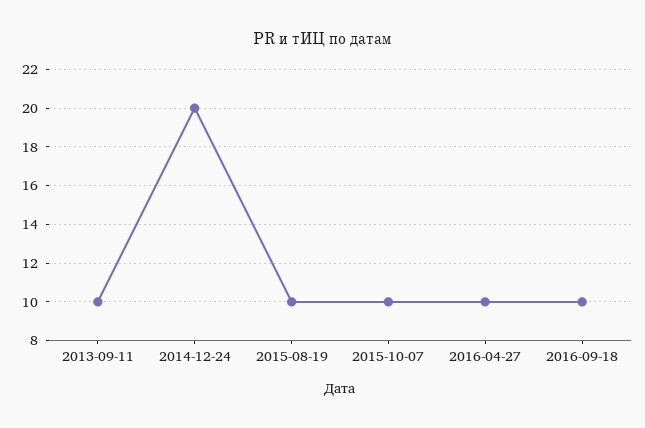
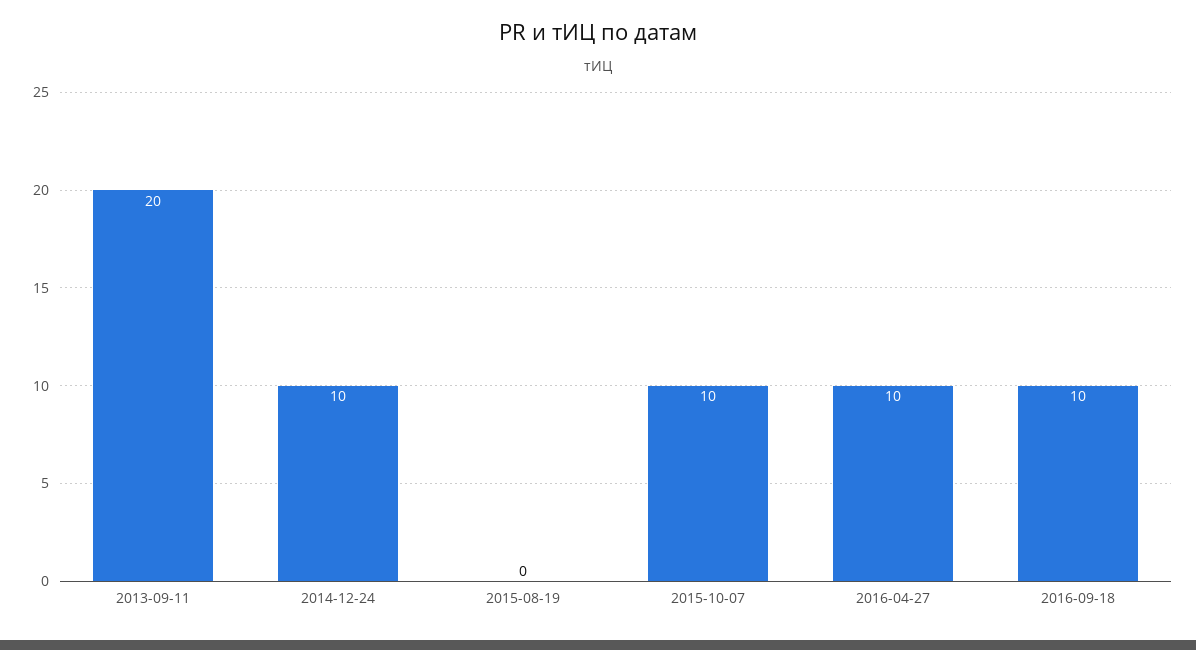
2013-09-11: 10 -> 20
2014-12-24: 20 -> 10
2015-08-19: 10 -> 0

